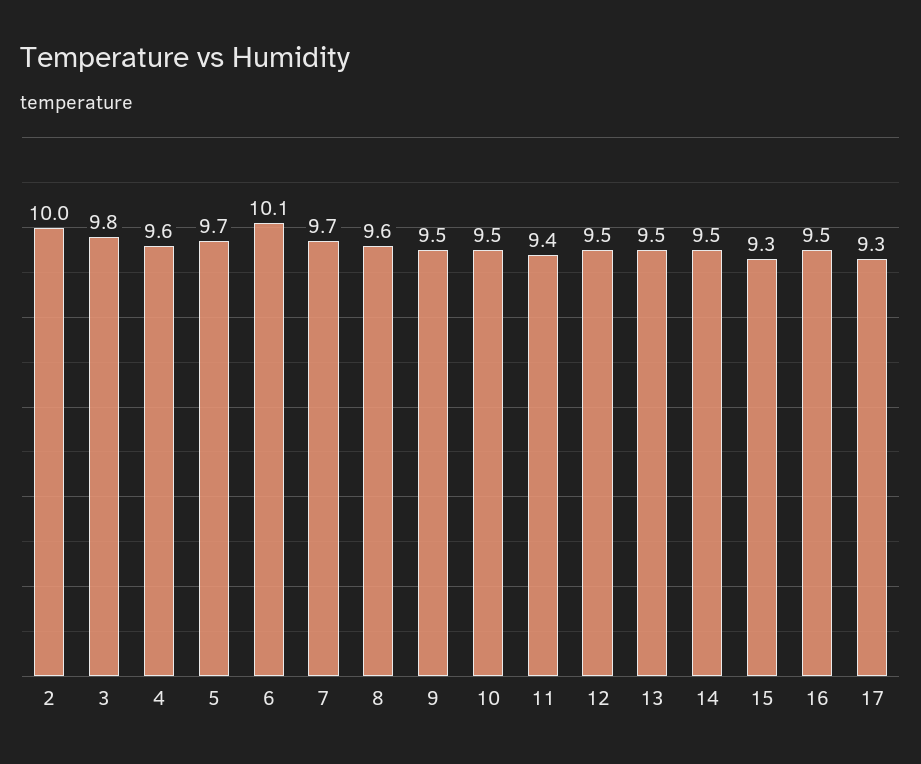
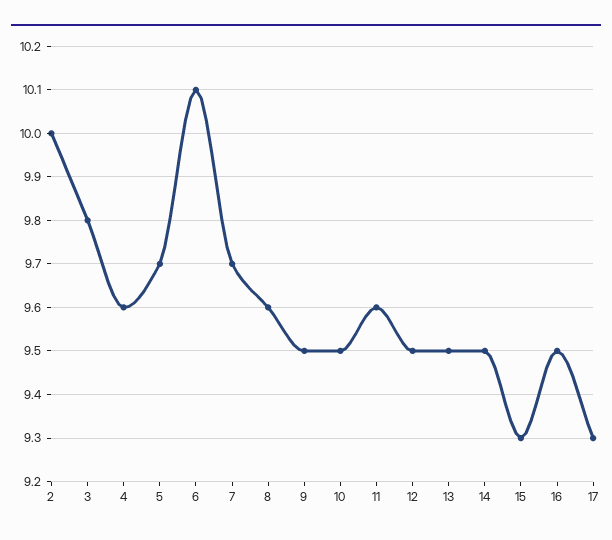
11: 9.4 -> 9.6

